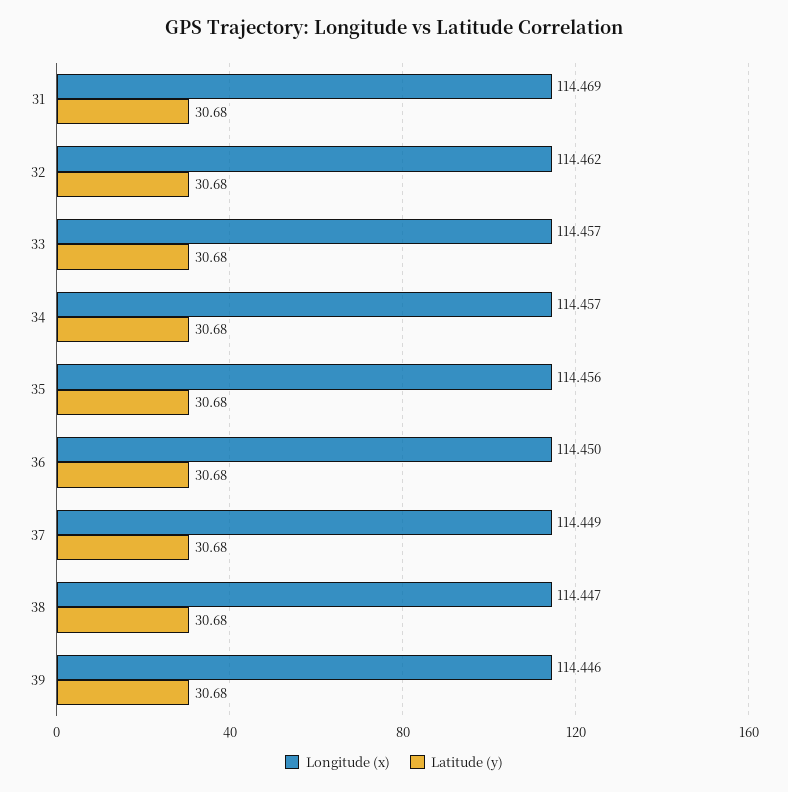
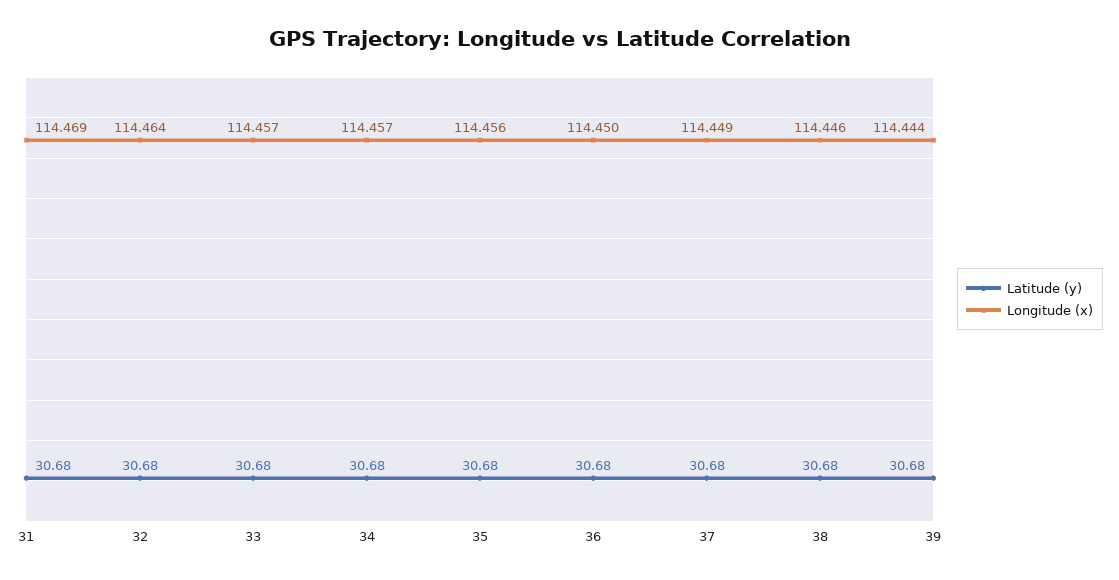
Longitude (x), 32: 114.462 -> 114.464
Longitude (x), 38: 114.447 -> 114.446
Longitude (x), 39: 114.446 -> 114.444

